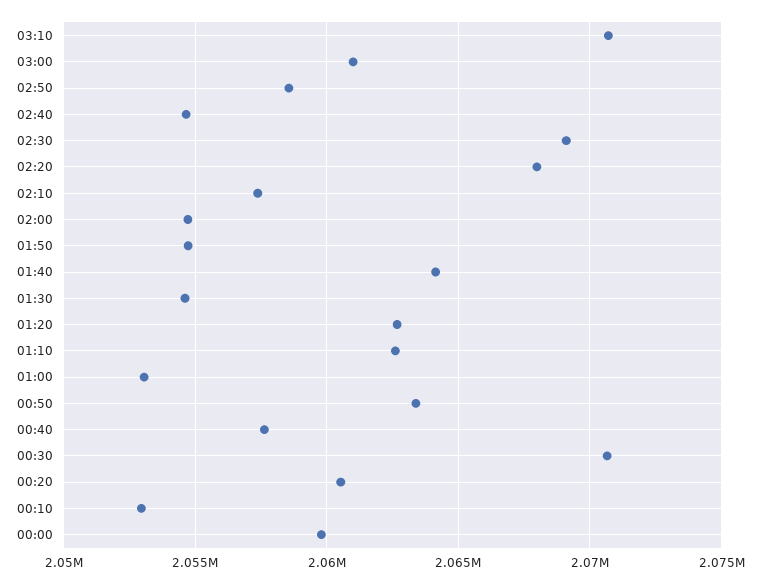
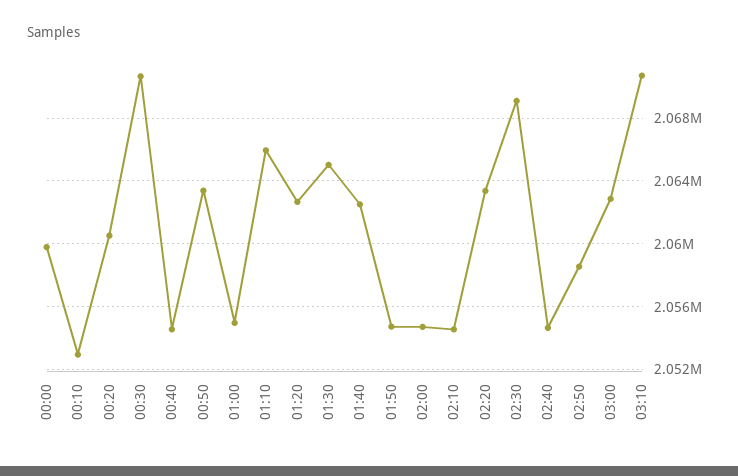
03:00: 2061000 -> 2063000
02:20: 2068000 -> 2063500
02:10: 2057500 -> 2054500
01:40: 2064000 -> 2062500
01:30: 2054500 -> 2065000
01:10: 2062500 -> 2066000
01:00: 2053000 -> 2055000
00:40: 2057500 -> 2054500

